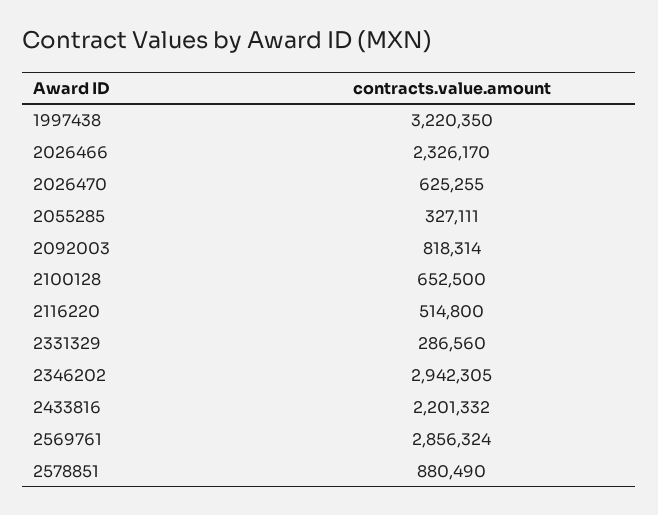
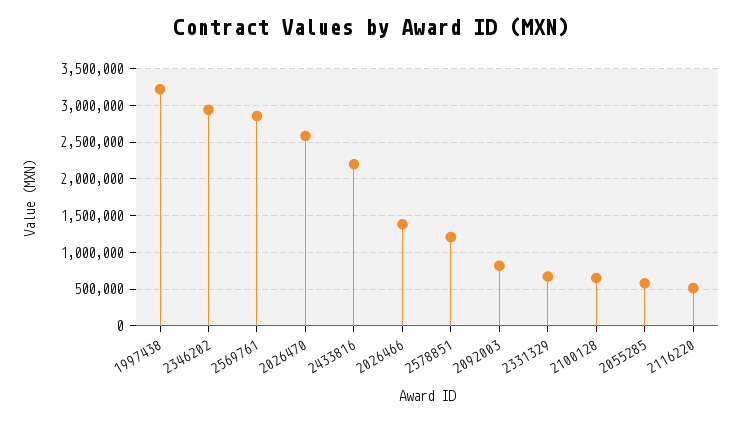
2026466: 2326170 -> 1400000
2026470: 625255 -> 2600000
2055285: 327111 -> 600000
2331329: 286560 -> 700000
2578851: 880490 -> 1200000

